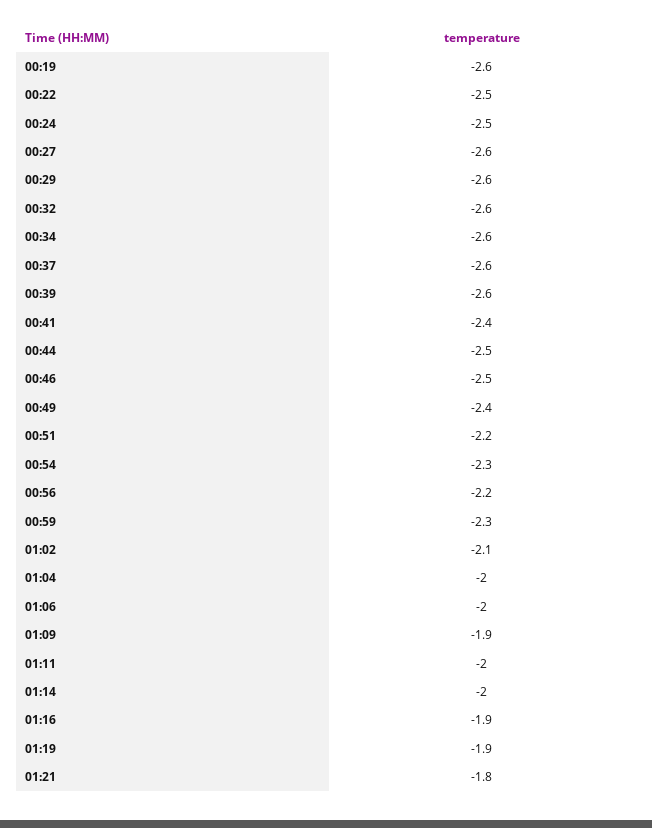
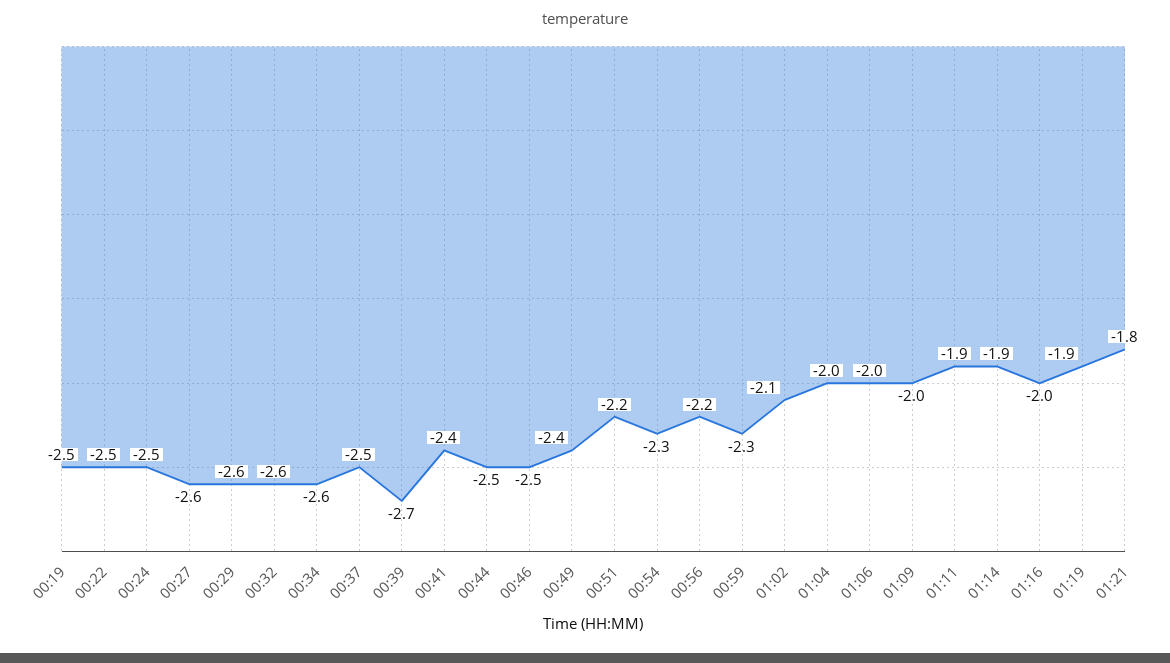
00:19: -2.6 -> -2.5
00:37: -2.6 -> -2.5
00:39: -2.6 -> -2.7
01:09: -1.9 -> -2
01:11: -2 -> -1.9
01:14: -2 -> -1.9
01:16: -1.9 -> -2

